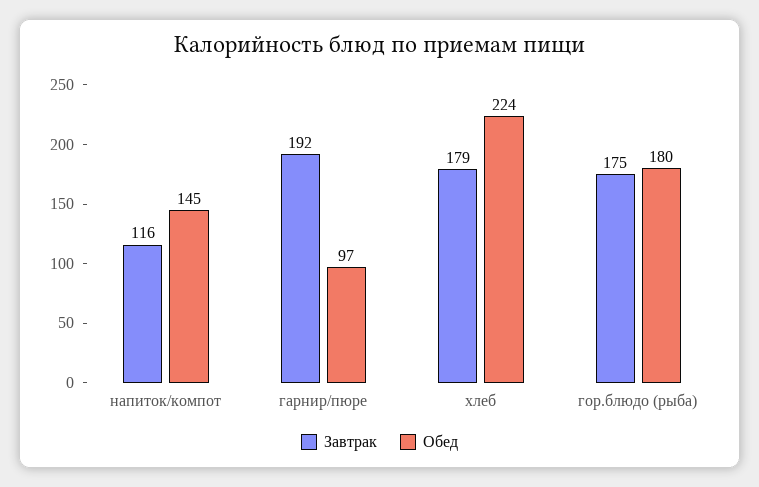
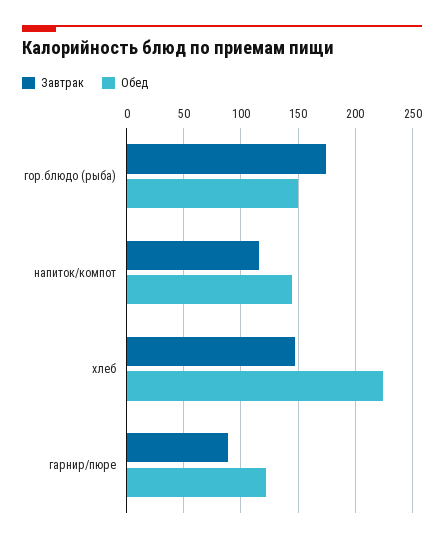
Завтрак, гарнир/пюре: 192 -> 90
Обед, гарнир/пюре: 97 -> 120
Завтрак, хлеб: 179 -> 150
Обед, гор.блюдо (рыба): 180 -> 150

